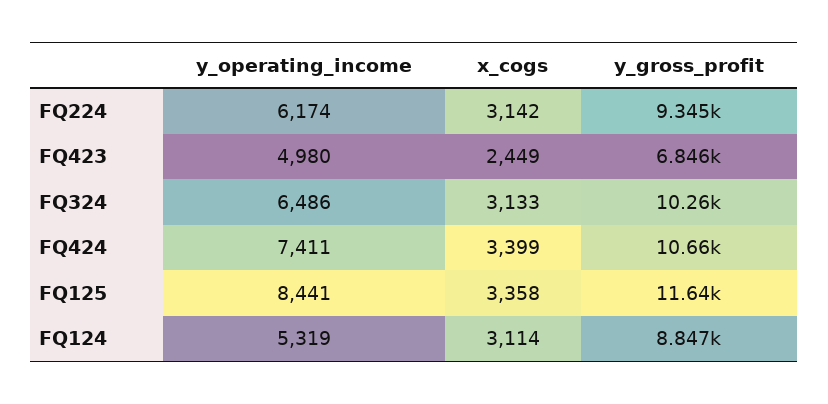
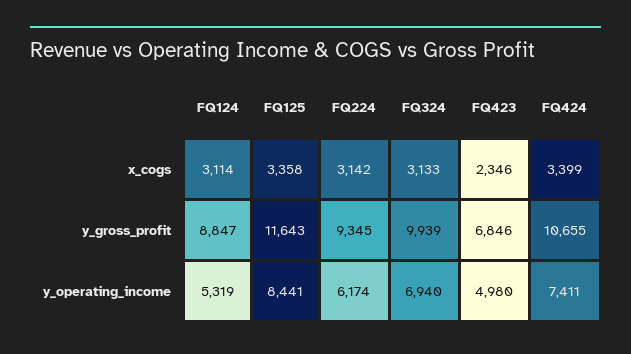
x_cogs, FQ423: 2449 -> 2346
y_operating_income, FQ324: 6486 -> 6940
y_gross_profit, FQ324: 10260 -> 9939

